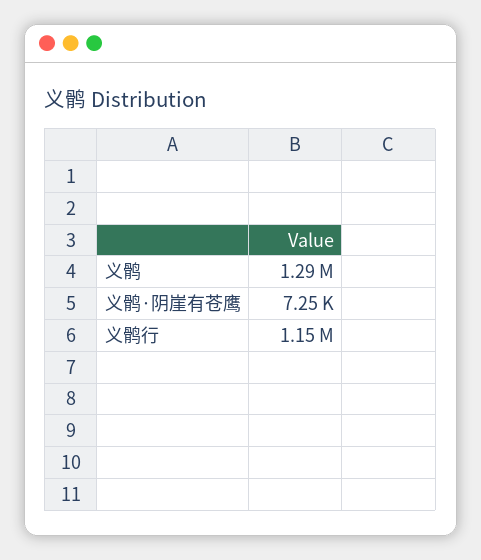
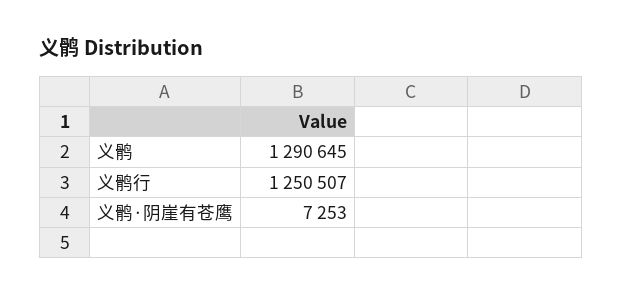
义鹘行: 1150000 -> 1250507

